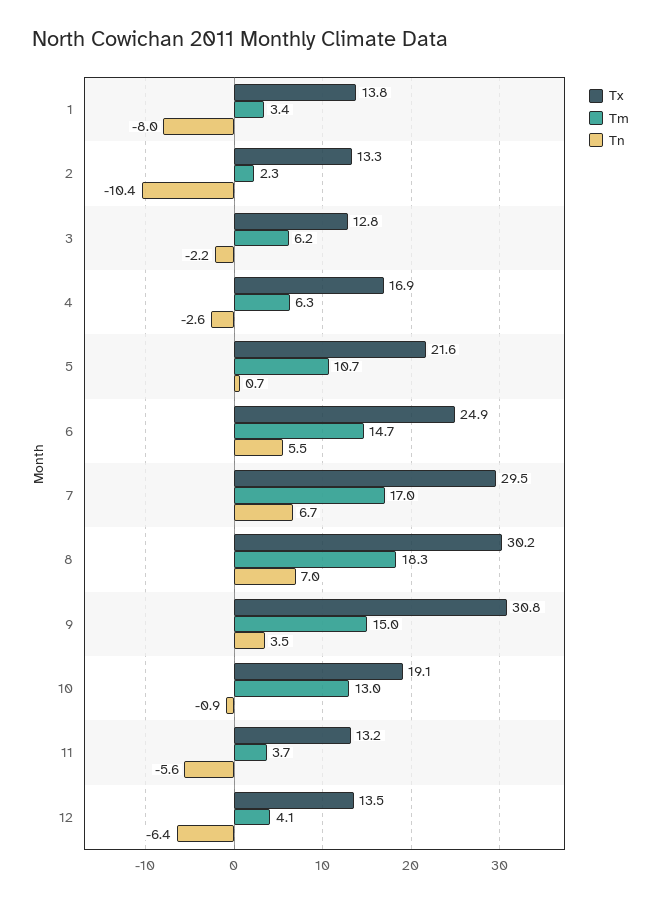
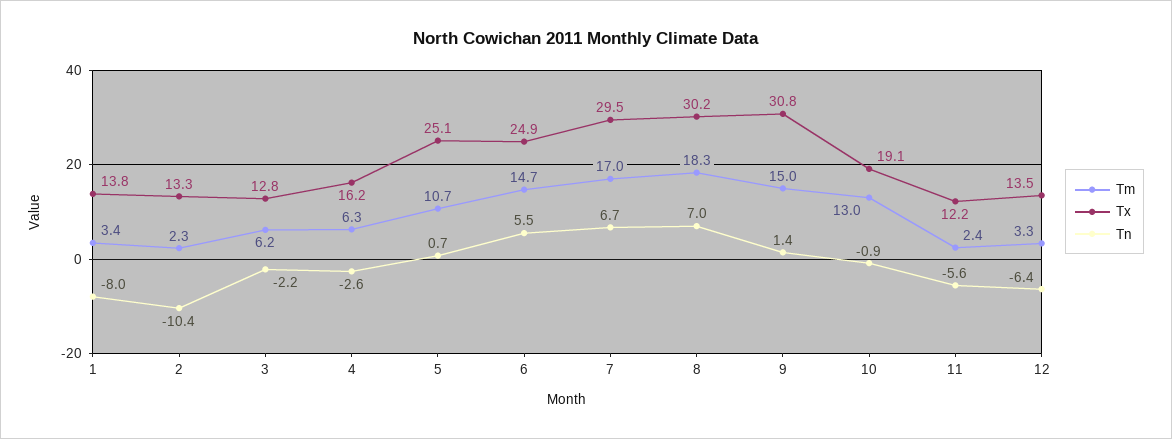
Tx, 4: 16.9 -> 16.2
Tx, 5: 21.6 -> 25.1
Tn, 9: 3.5 -> 1.4
Tx, 11: 13.2 -> 12.2
Tm, 11: 3.7 -> 2.4
Tm, 12: 4.1 -> 3.3

